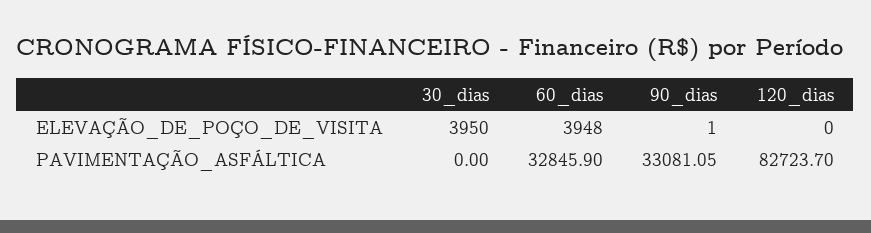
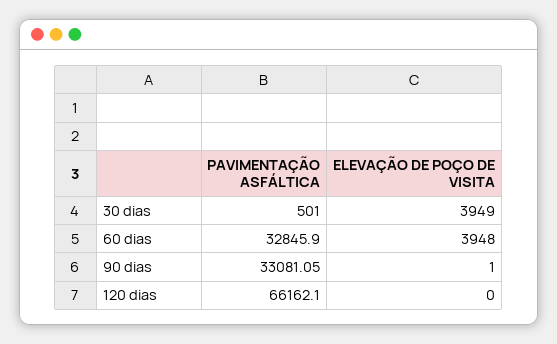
30_dias, ELEVAÇÃO_DE_POÇO_DE_VISITA: 3950 -> 3949
30_dias, PAVIMENTAÇÃO_ASFÁLTICA: 0 -> 501
120_dias, PAVIMENTAÇÃO_ASFÁLTICA: 82723.7 -> 66162.1

